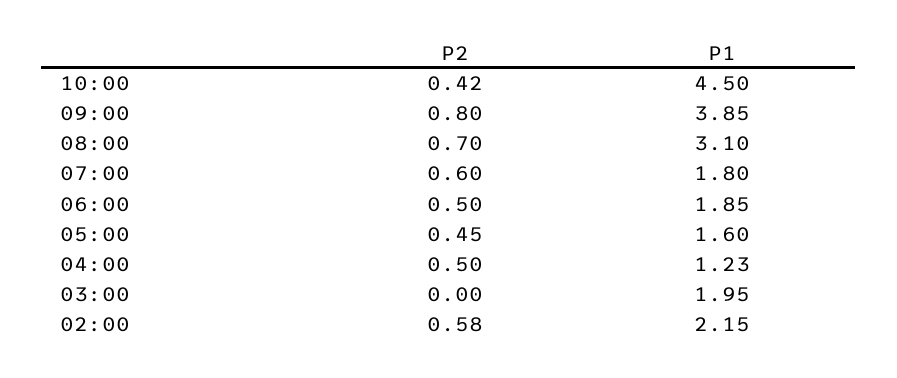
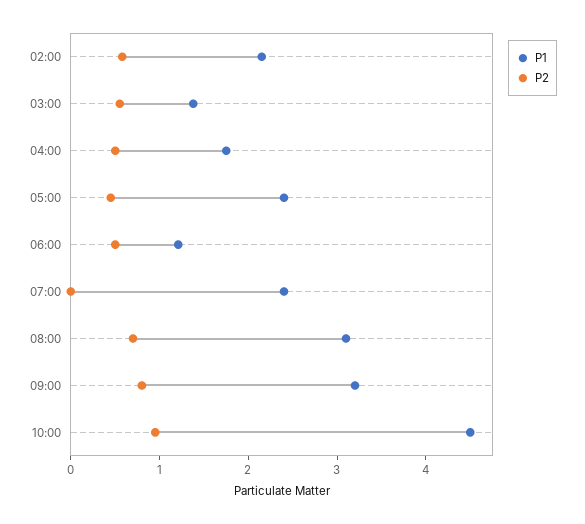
P2, 10:00: 0.42 -> 1
P1, 09:00: 3.85 -> 3.2
P2, 07:00: 0.6 -> 0
P1, 07:00: 1.8 -> 2.4
P1, 06:00: 1.85 -> 1.2
P1, 05:00: 1.6 -> 2.4
P1, 04:00: 1.23 -> 1.8
P2, 03:00: 0 -> 0.6
P1, 03:00: 1.95 -> 1.4

